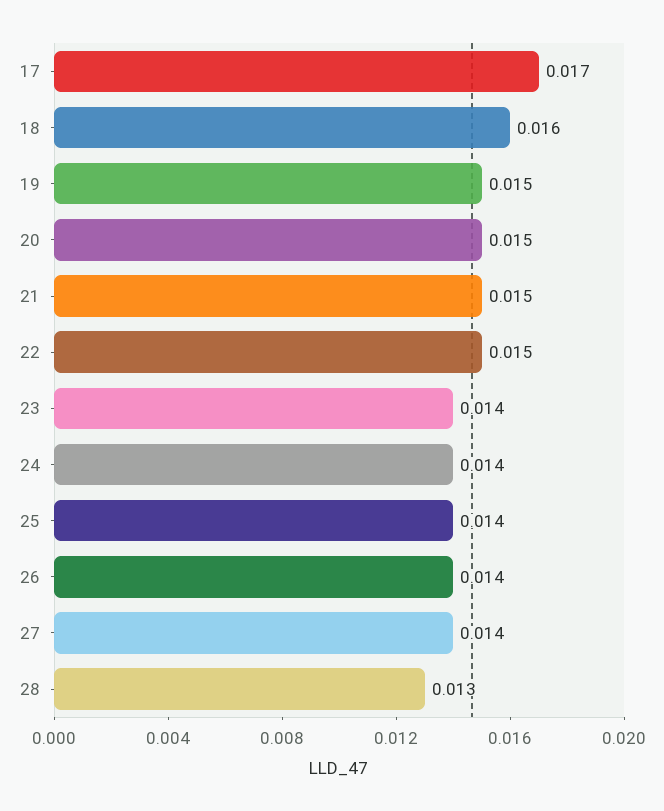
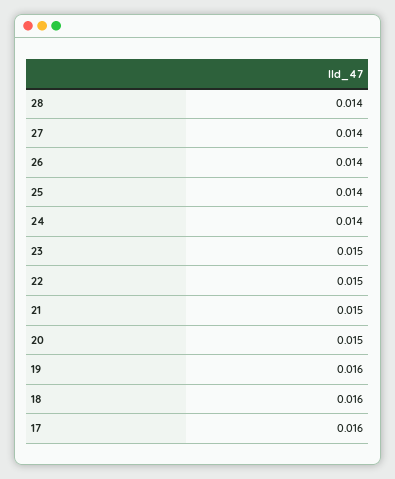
17: 0.017 -> 0.016
19: 0.015 -> 0.016
23: 0.014 -> 0.015
28: 0.013 -> 0.014

